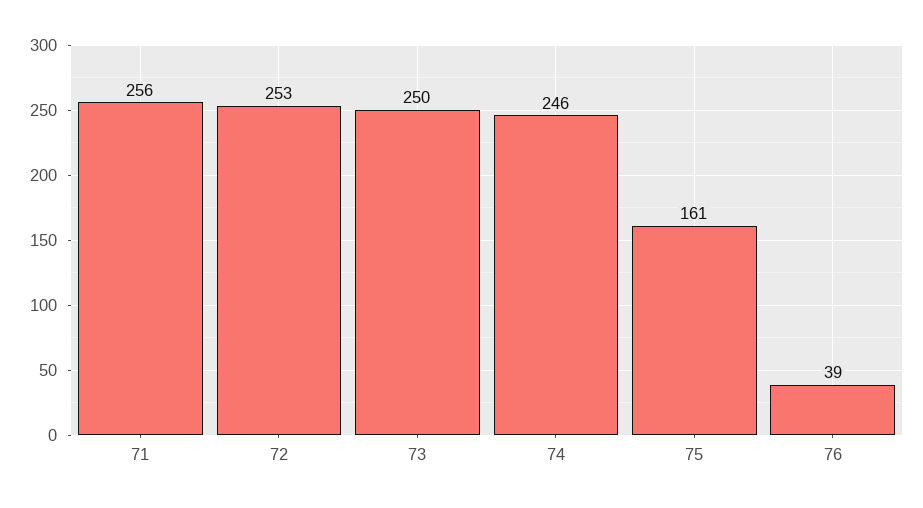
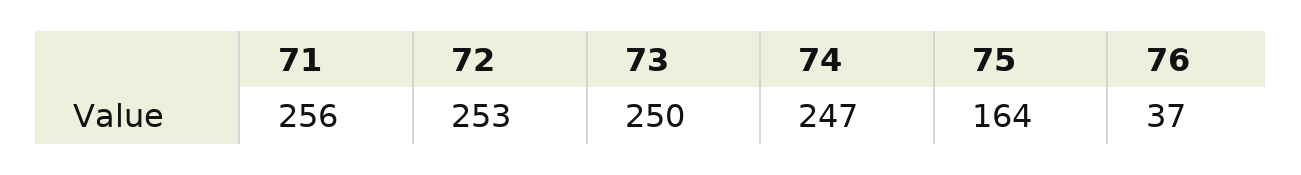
74: 246 -> 247
75: 161 -> 164
76: 39 -> 37

